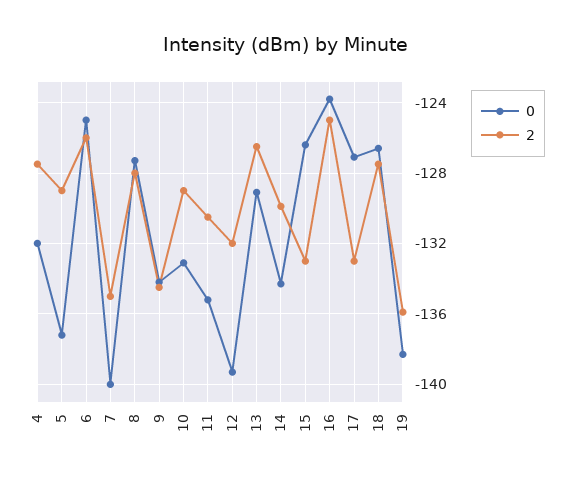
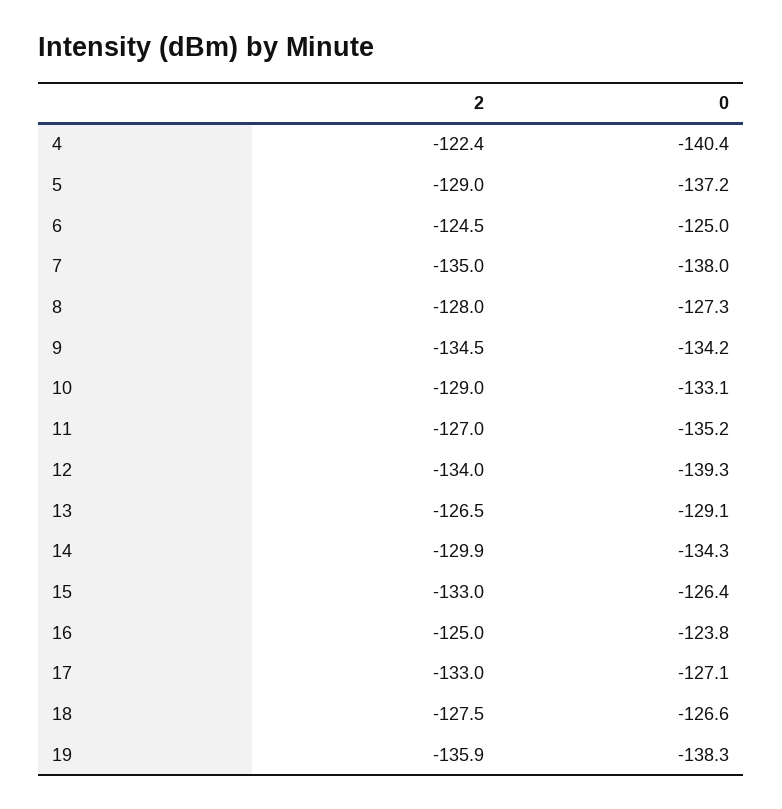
0, 4: -132 -> -140.4
2, 4: -127.5 -> -122.4
2, 6: -126 -> -124.5
0, 7: -140 -> -138
2, 11: -130.5 -> -127
2, 12: -132 -> -134

